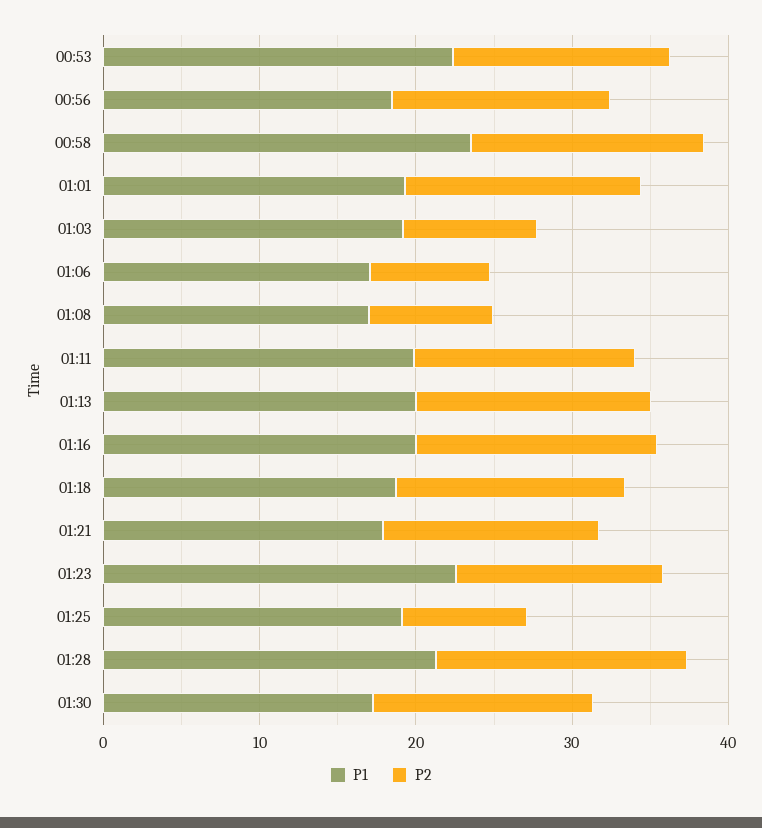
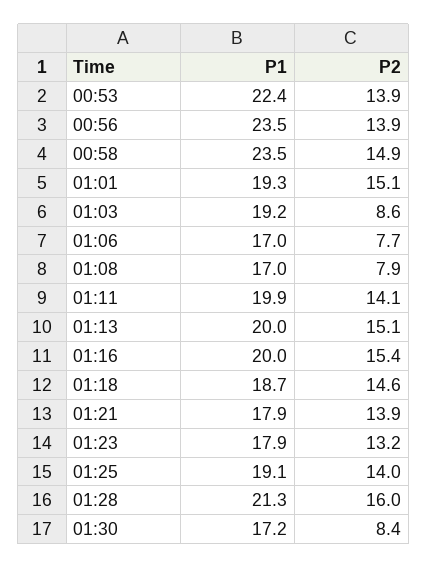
P1, 00:56: 18 -> 23.5
P1, 01:23: 22 -> 17.9
P2, 01:25: 8 -> 14
P2, 01:30: 14 -> 8.4

